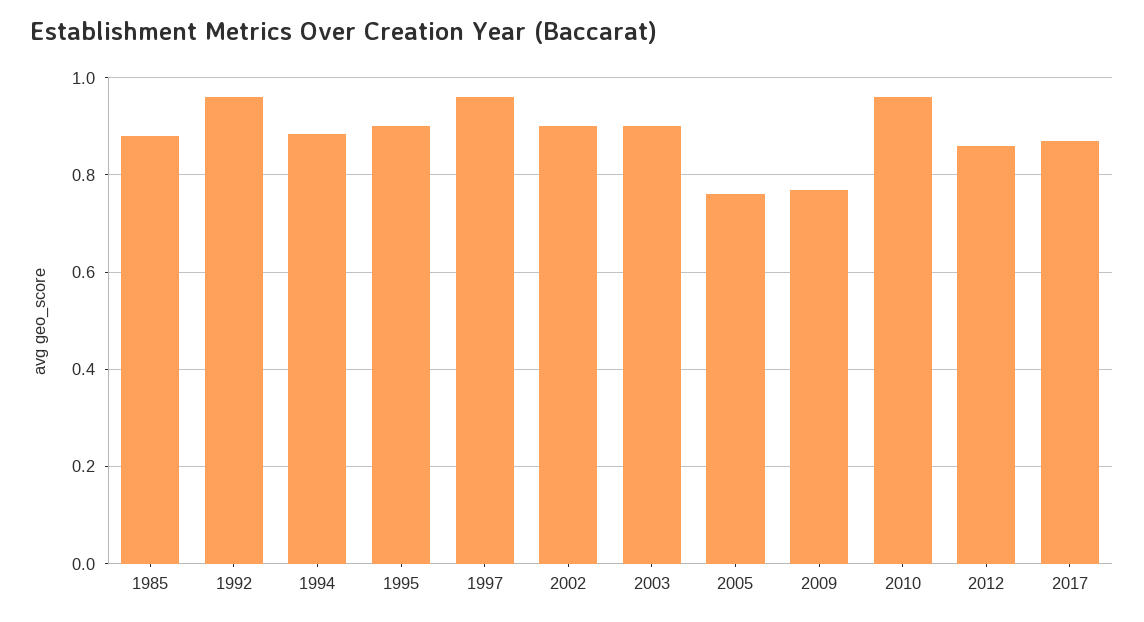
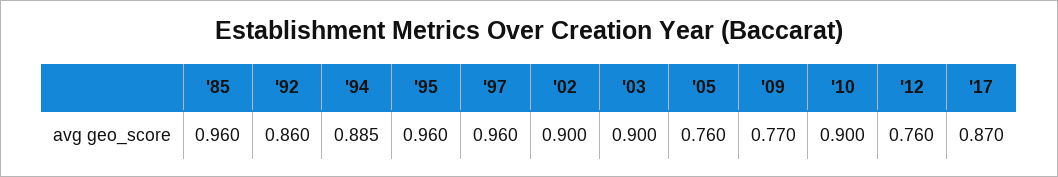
1985: 0.88 -> 0.96
1992: 0.96 -> 0.86
1995: 0.9 -> 0.96
2010: 0.96 -> 0.9
2012: 0.86 -> 0.76

